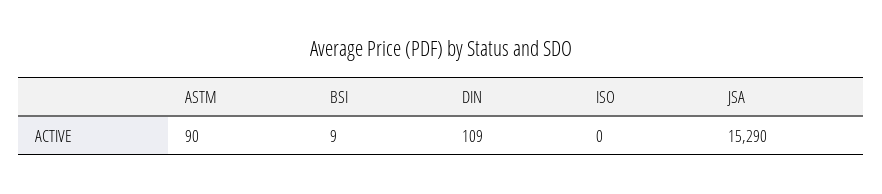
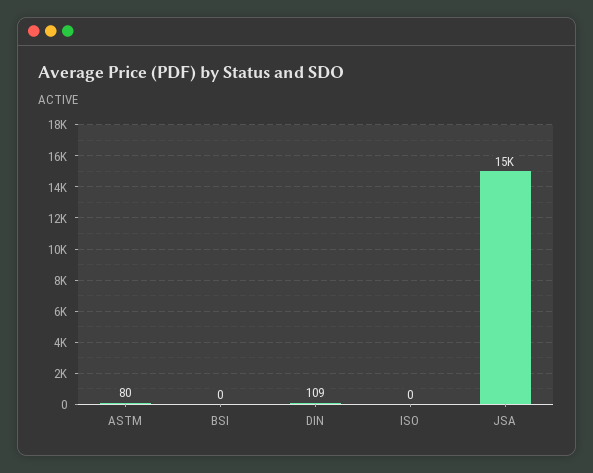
ASTM: 90 -> 80
BSI: 9 -> 0

